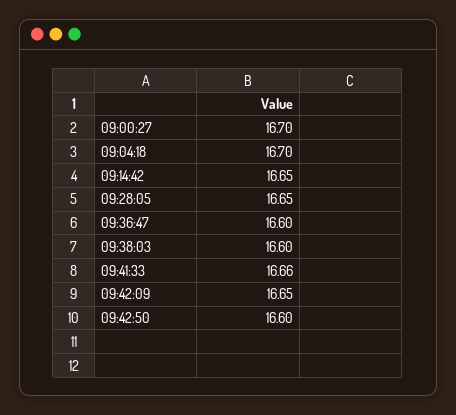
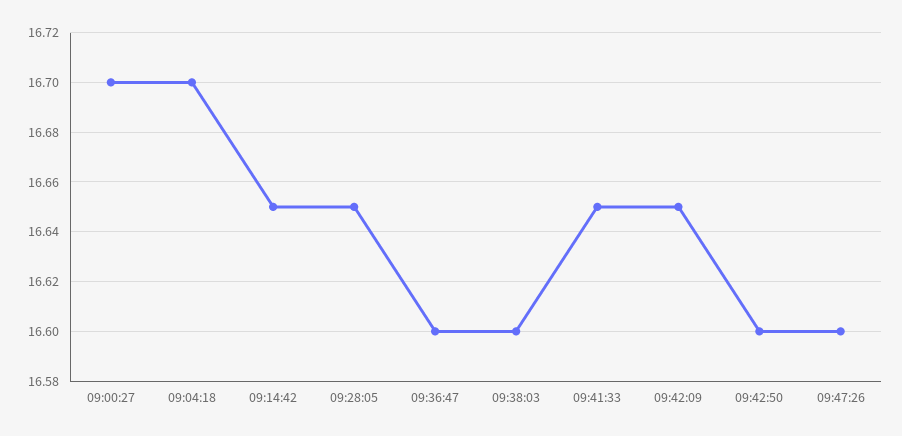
09:41:33: 16.66 -> 16.65
09:47:26: none -> 16.6

